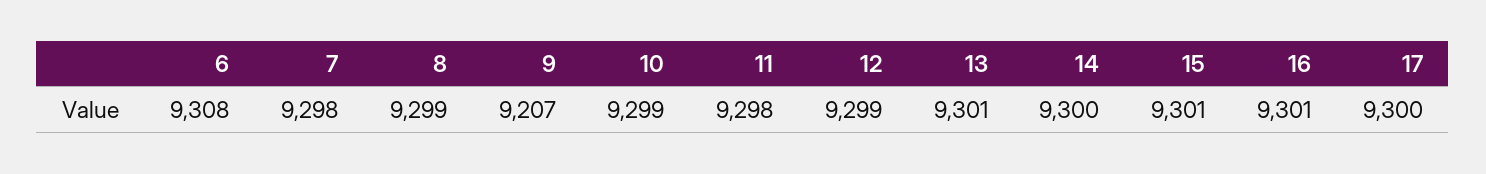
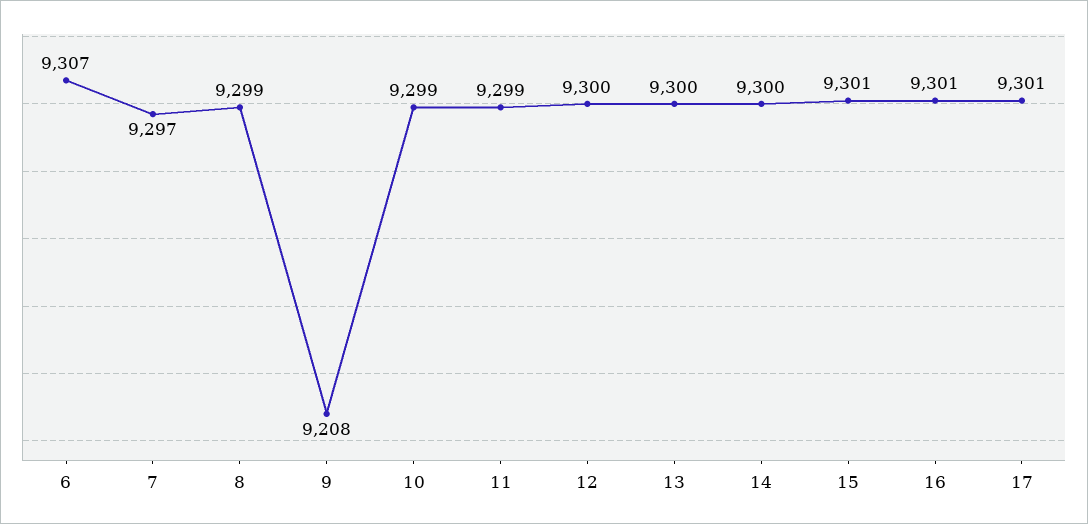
6: 9308 -> 9307
7: 9298 -> 9297
9: 9207 -> 9208
11: 9298 -> 9299
12: 9299 -> 9300
13: 9301 -> 9300
17: 9300 -> 9301

